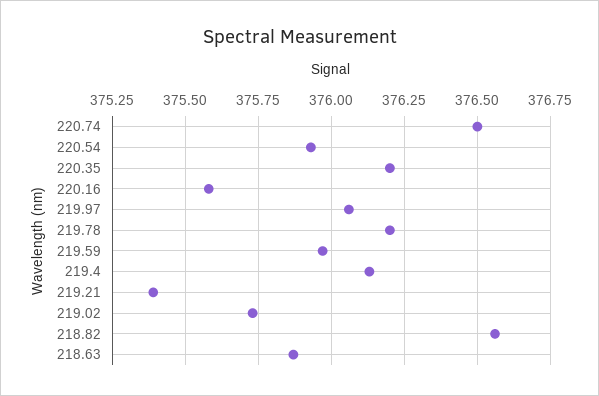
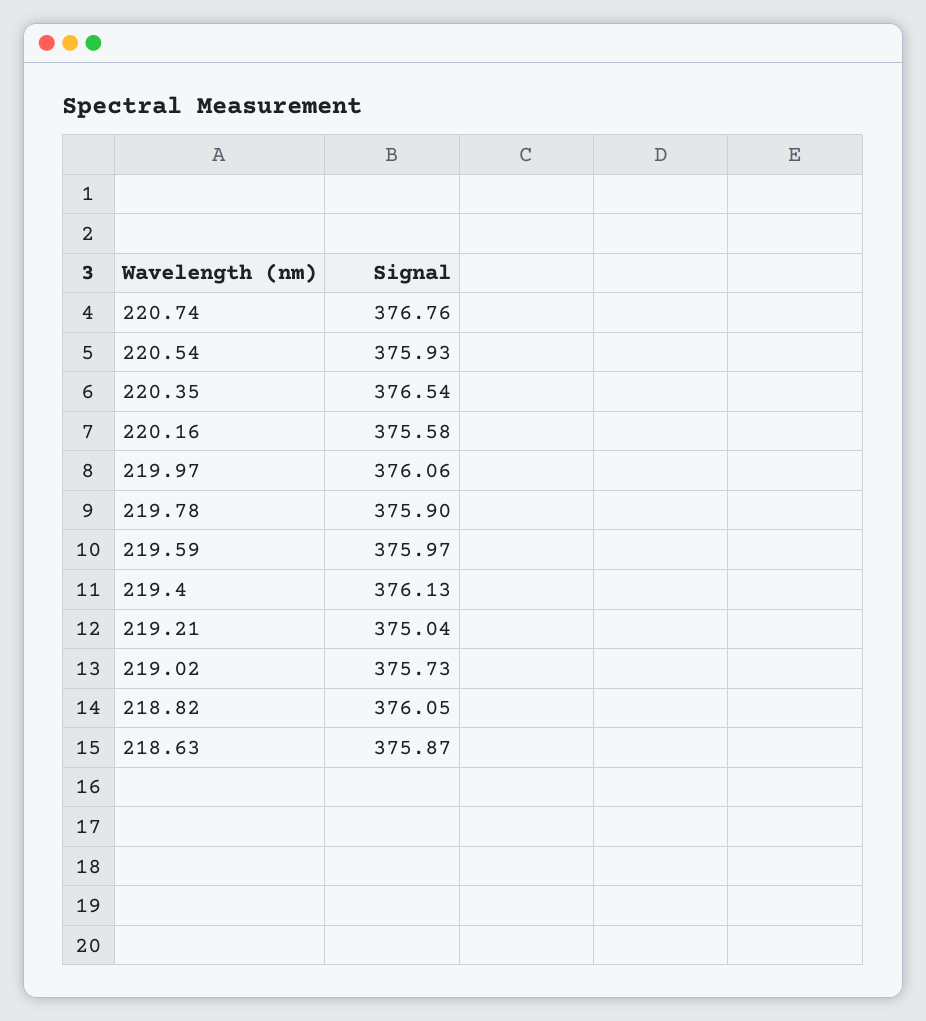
220.74: 376.5 -> 376.76
220.35: 376.2 -> 376.54
219.78: 376.2 -> 375.9
219.21: 375.4 -> 375.04
218.82: 376.55 -> 376.05

